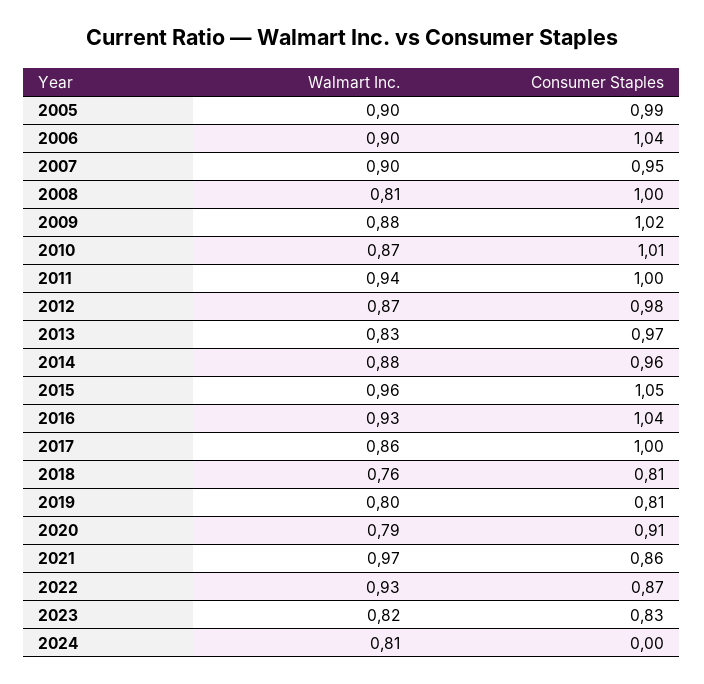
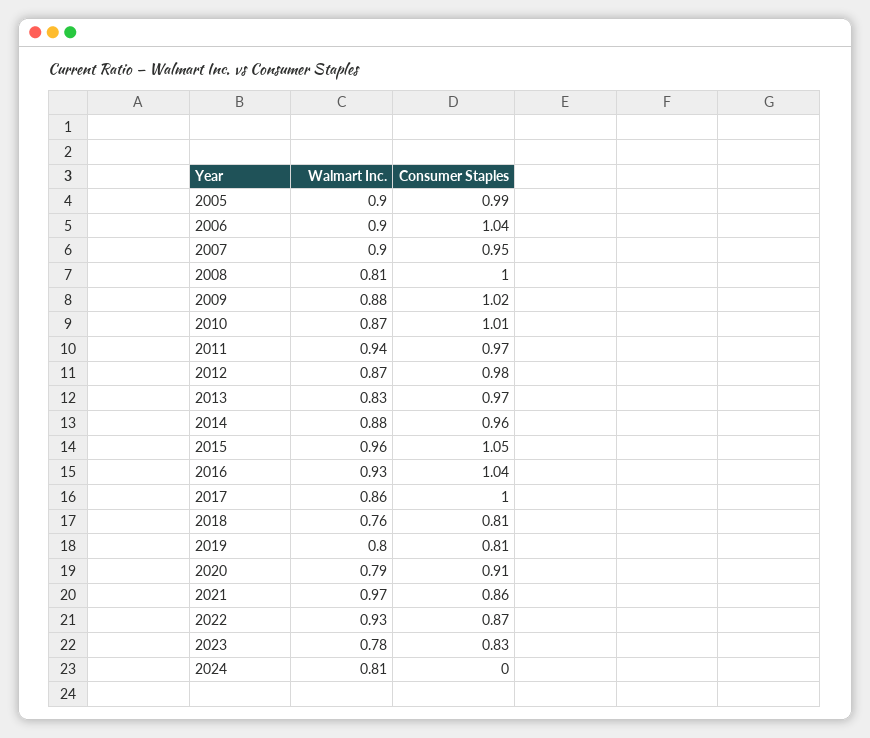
Consumer Staples, 2011: 1 -> 0.97
Walmart Inc., 2023: 0.82 -> 0.78

